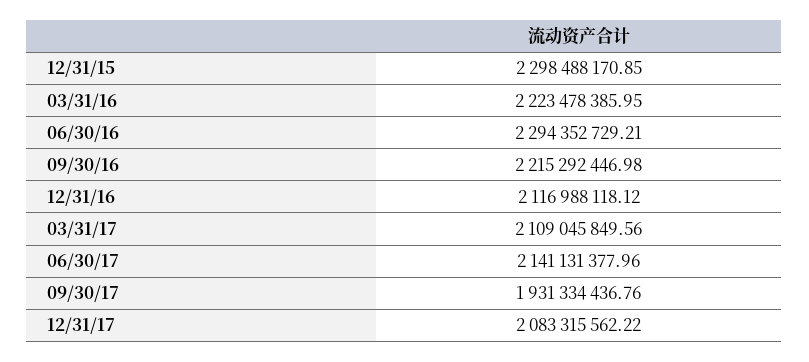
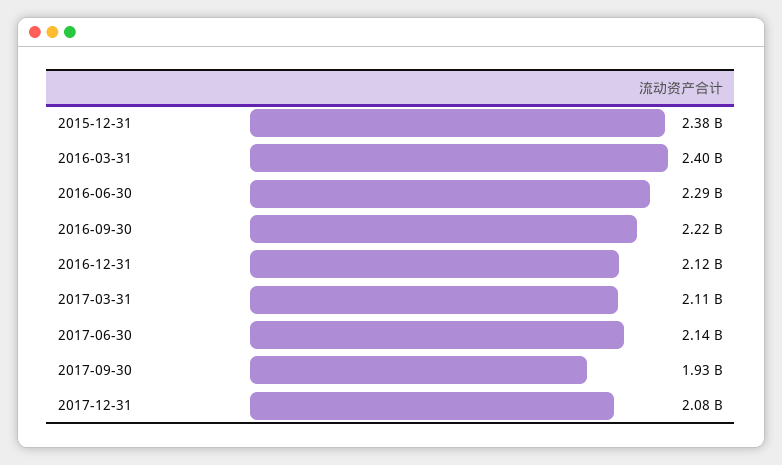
12/31/15: 2298488170.85 -> 2380000000
03/31/16: 2223478385.95 -> 2400000000

